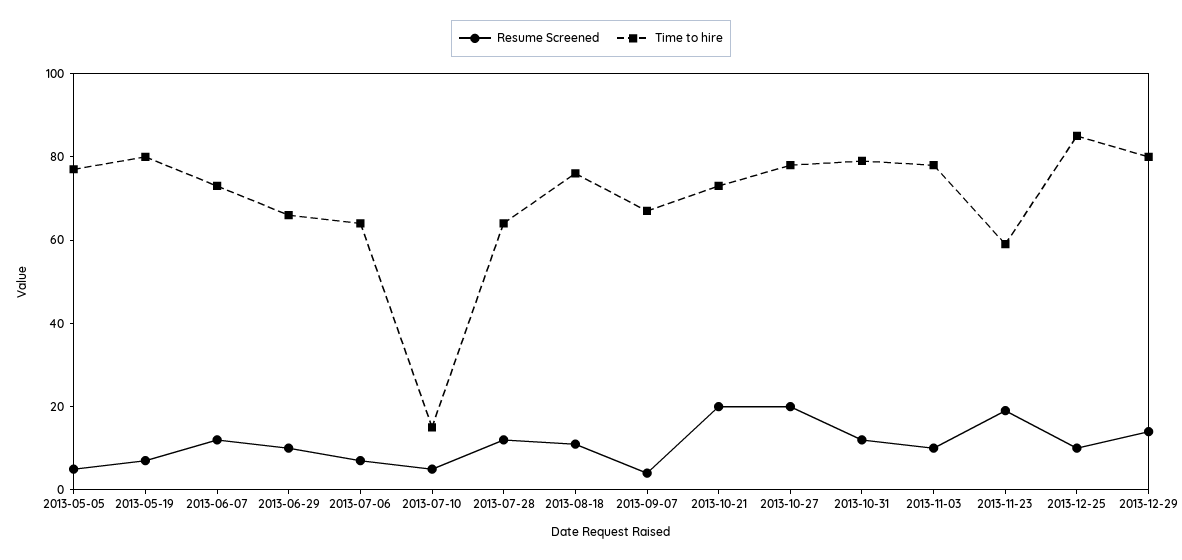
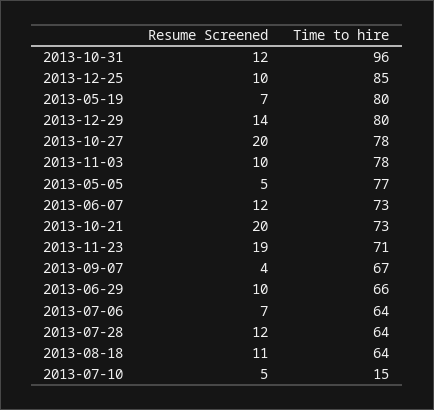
Time to hire, 2013-08-18: 75 -> 64
Time to hire, 2013-10-31: 80 -> 96
Time to hire, 2013-11-23: 60 -> 71

